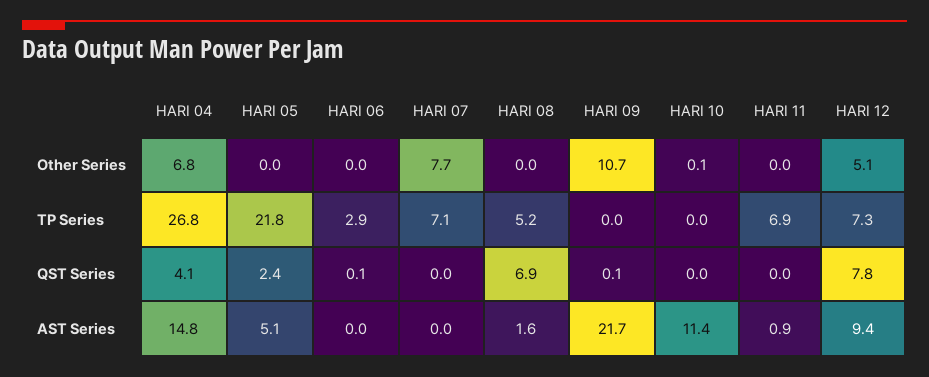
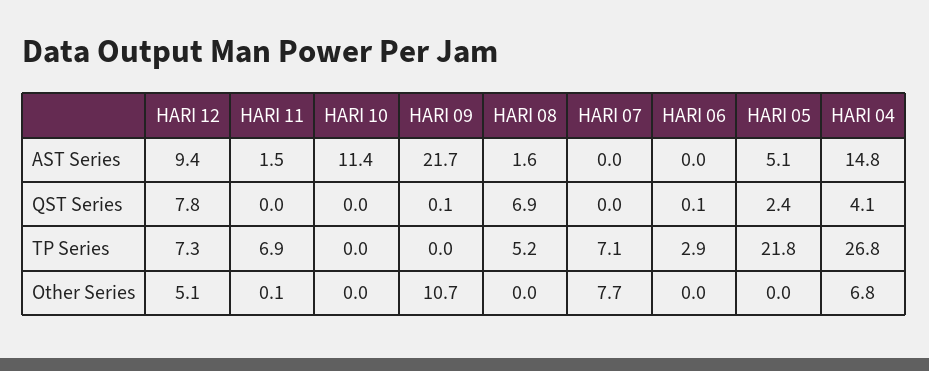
HARI 10, Other Series: 0.1 -> 0
HARI 11, Other Series: 0 -> 0.1
HARI 11, AST Series: 0.9 -> 1.5

